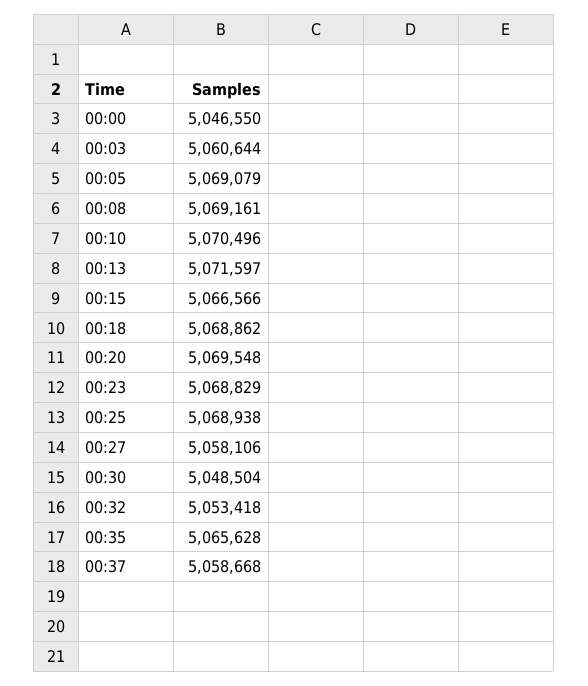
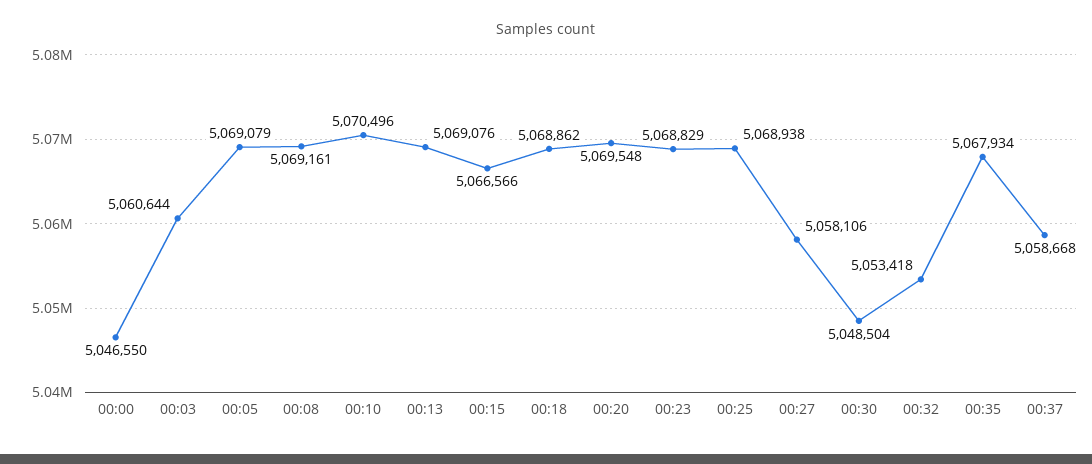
00:13: 5071597 -> 5069076
00:35: 5065628 -> 5067934

